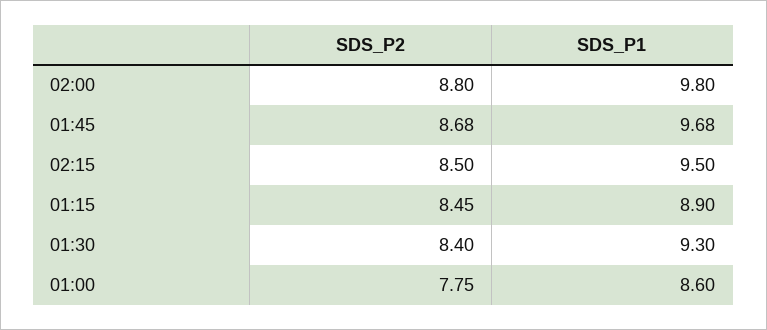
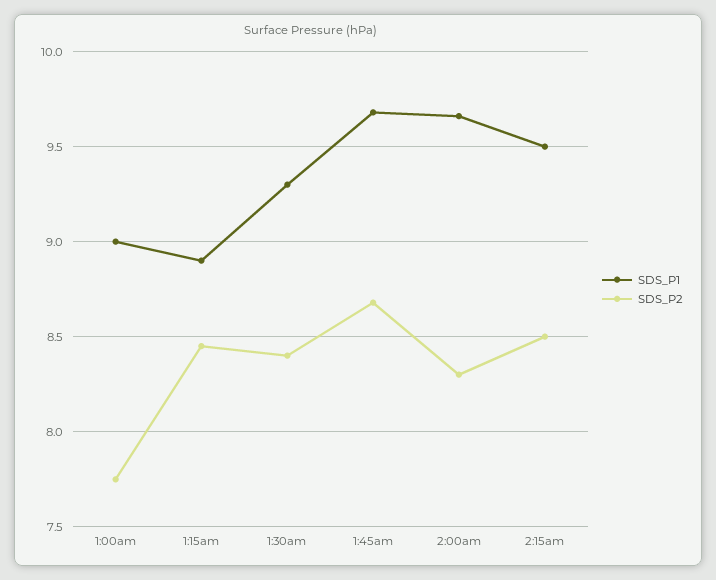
SDS_P2, 02:00: 8.8 -> 8.3
SDS_P1, 02:00: 9.8 -> 9.65
SDS_P1, 01:00: 8.6 -> 9

